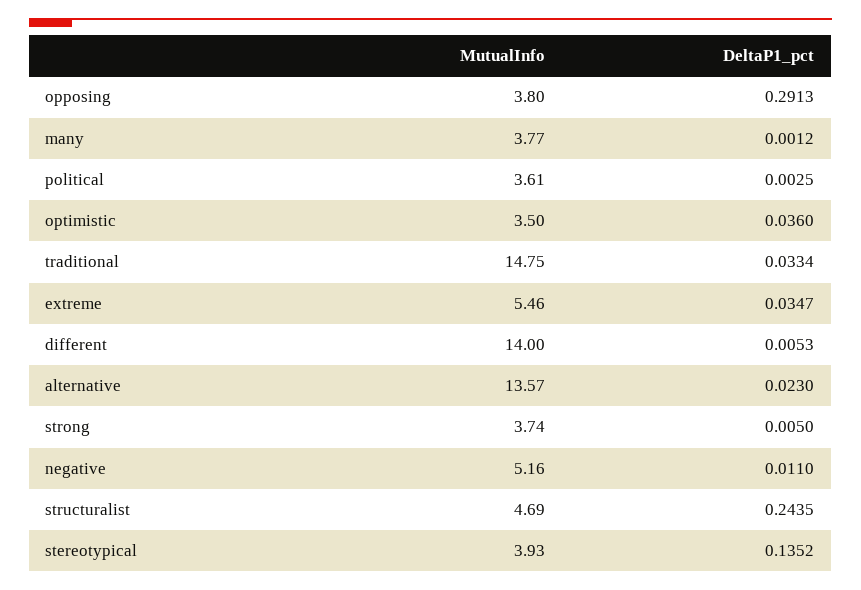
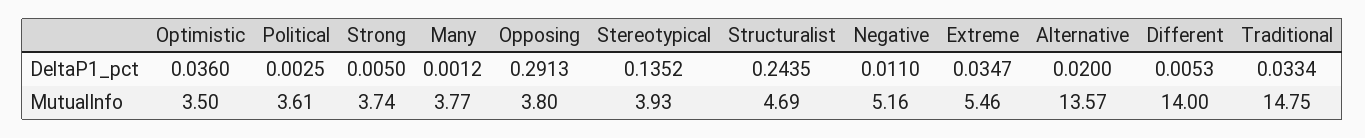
DeltaP1_pct, alternative: 0.023 -> 0.02

